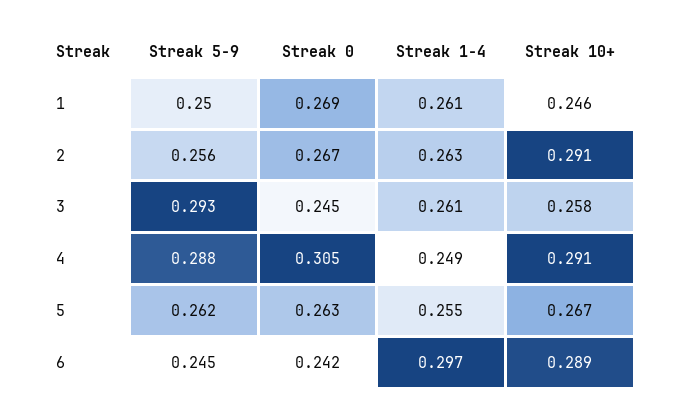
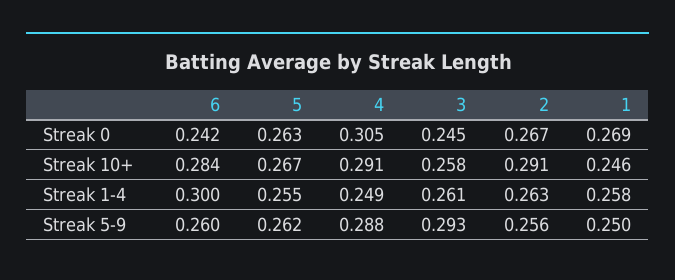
Streak 1-4, 1: 0.261 -> 0.258
Streak 5-9, 6: 0.245 -> 0.26
Streak 1-4, 6: 0.297 -> 0.3
Streak 10+, 6: 0.289 -> 0.284

